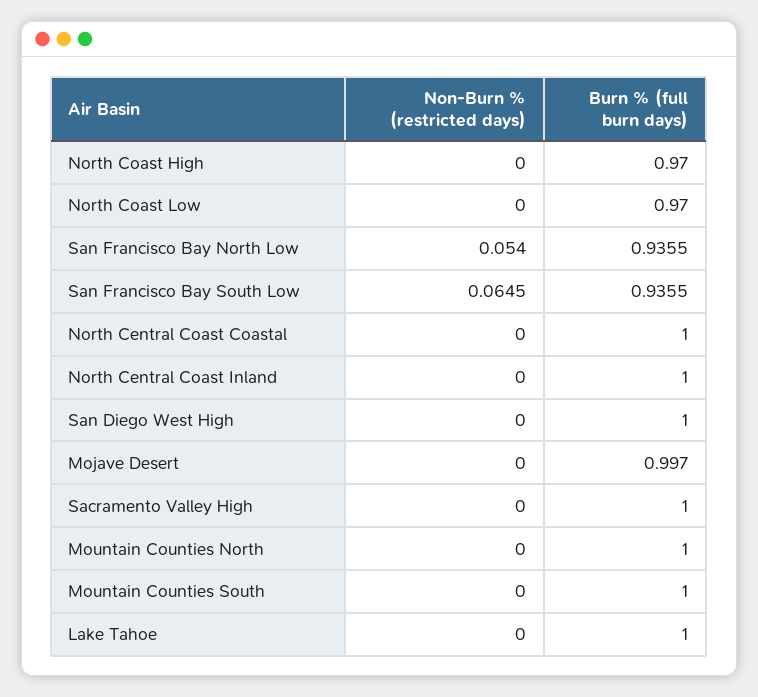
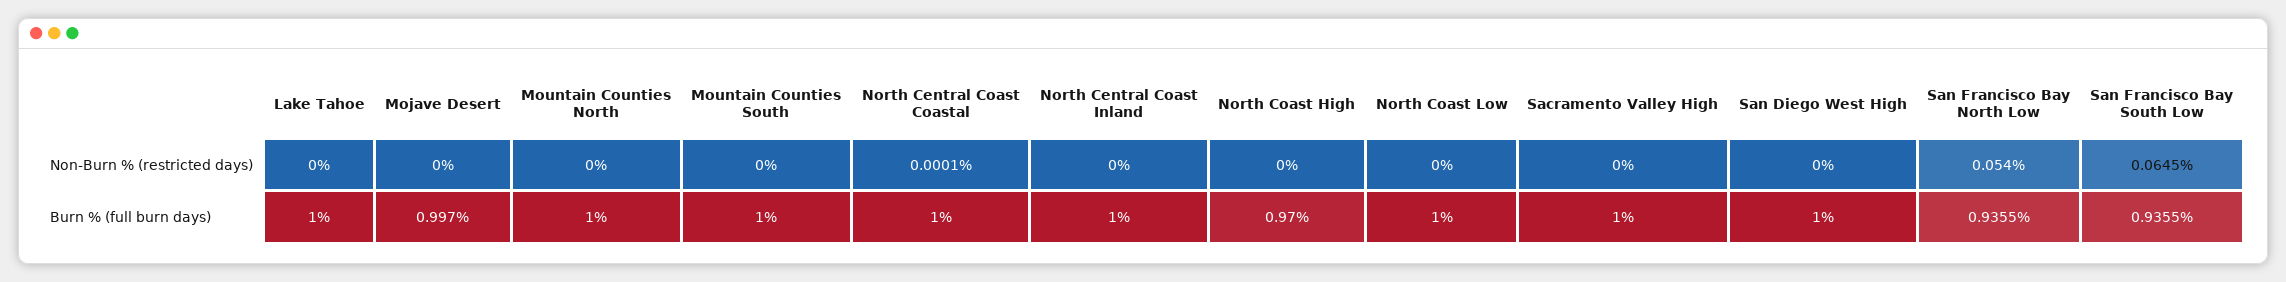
Burn % (full burn days), North Coast Low: 0.97 -> 1
Non-Burn % (restricted days), North Central Coast Coastal: 0 -> 0.0001

